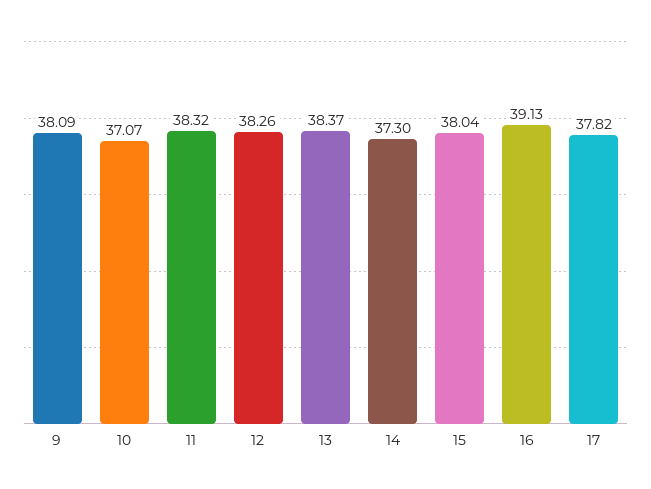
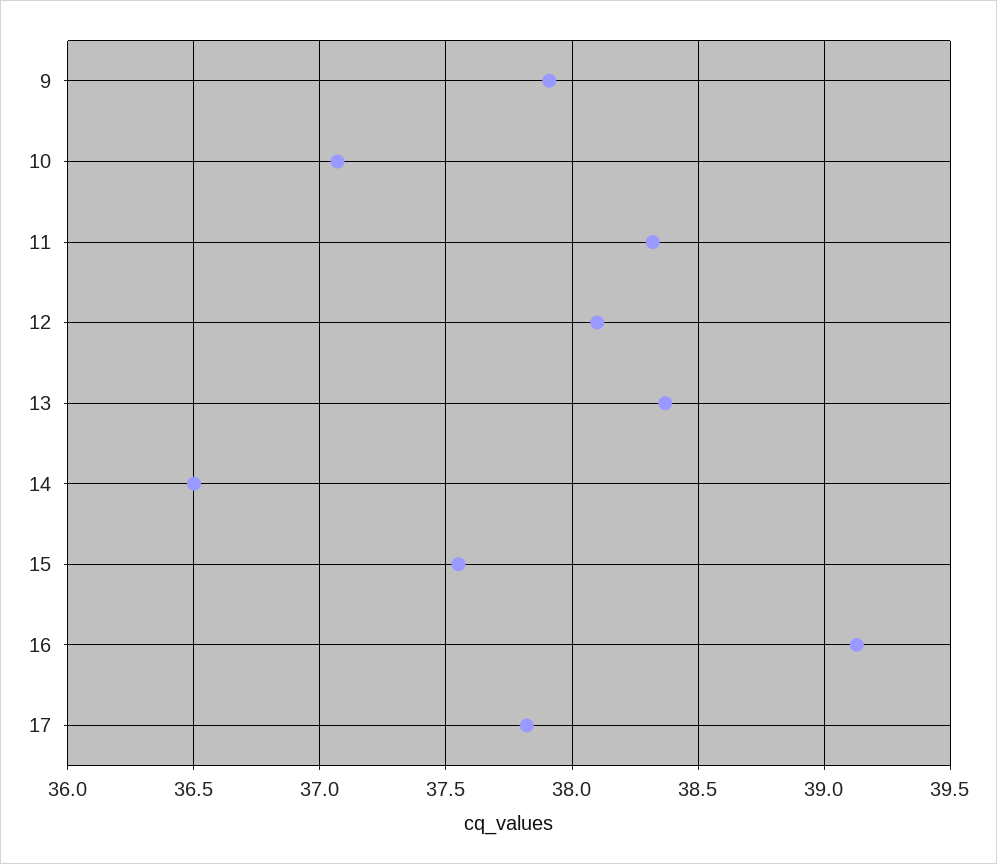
9: 38.09 -> 37.9
12: 38.26 -> 38.1
14: 37.3 -> 36.5
15: 38.04 -> 37.55

